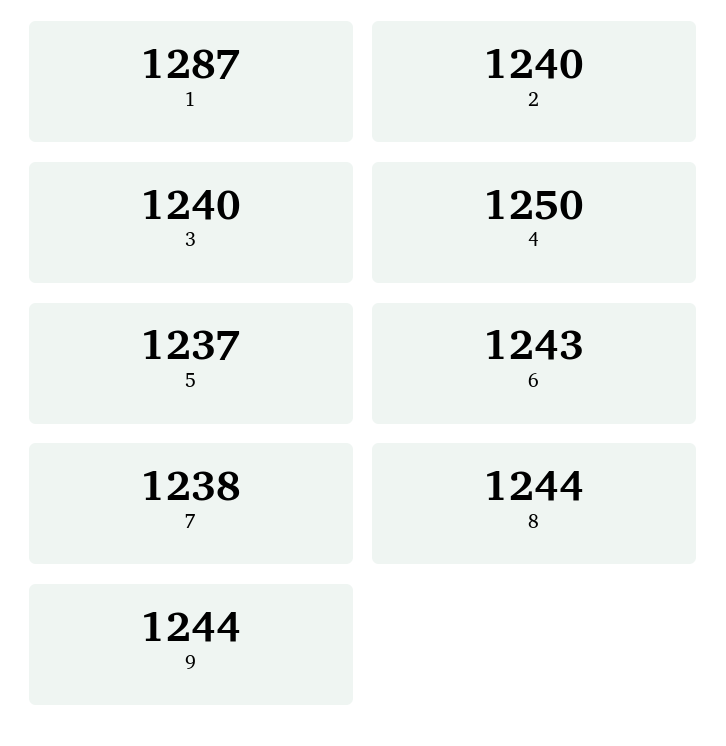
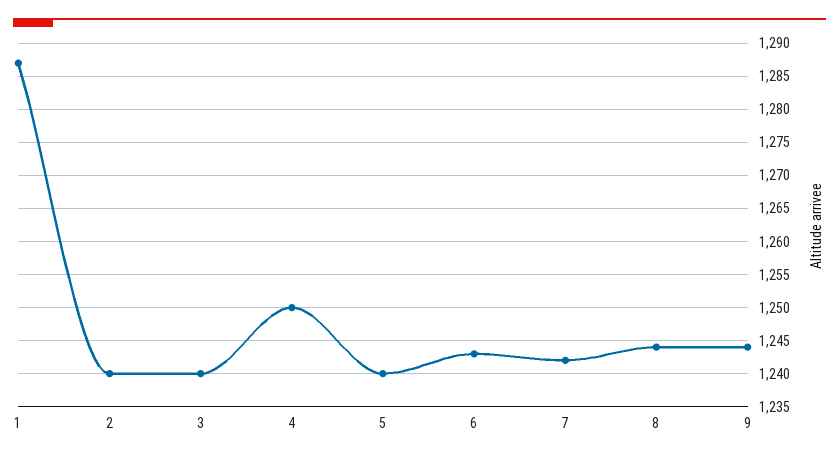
5: 1237 -> 1240
7: 1238 -> 1242

